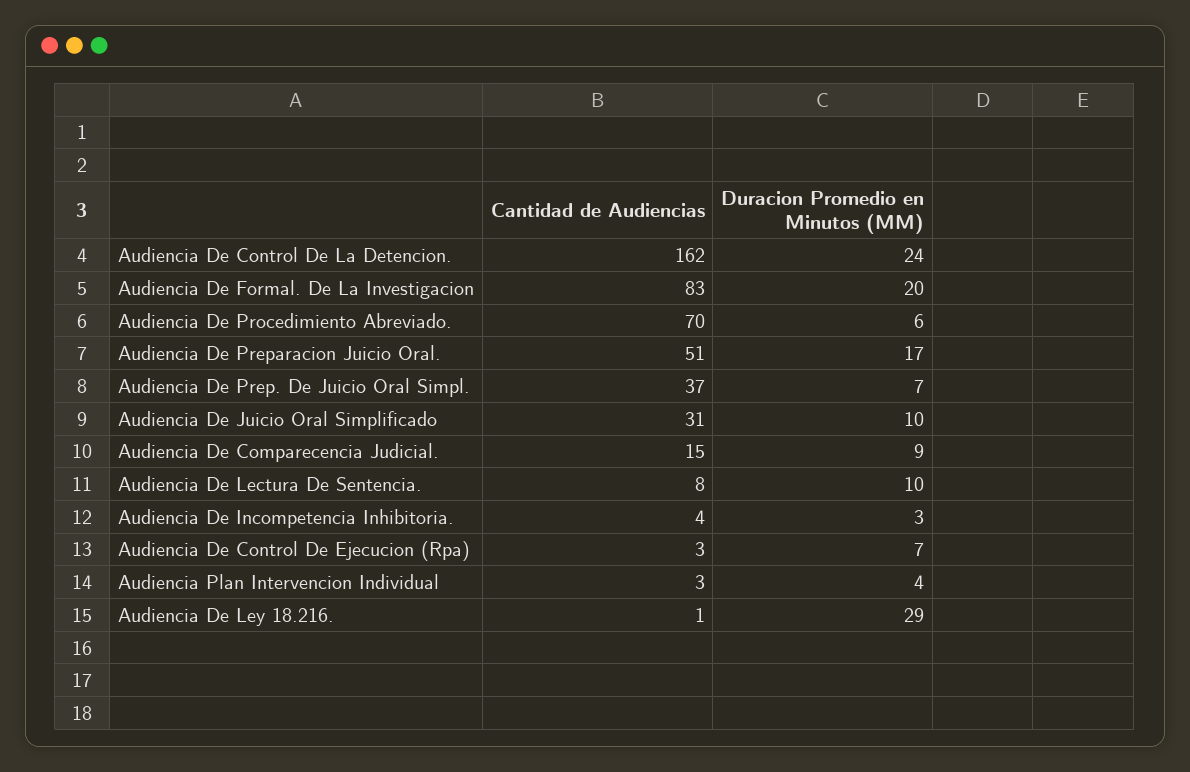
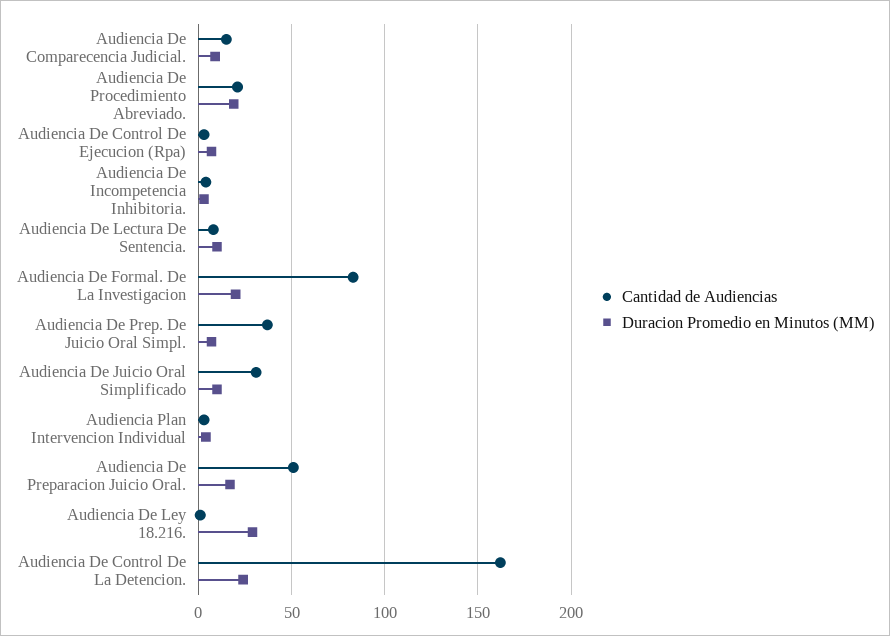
Cantidad de Audiencias, Audiencia De Procedimiento Abreviado.: 70 -> 20
Duracion Promedio en Minutos (MM), Audiencia De Procedimiento Abreviado.: 6 -> 20

